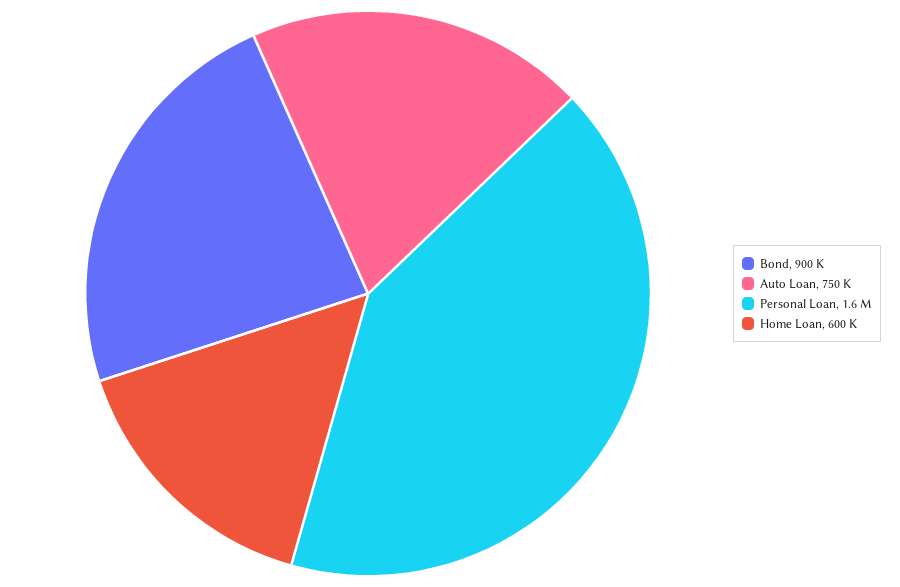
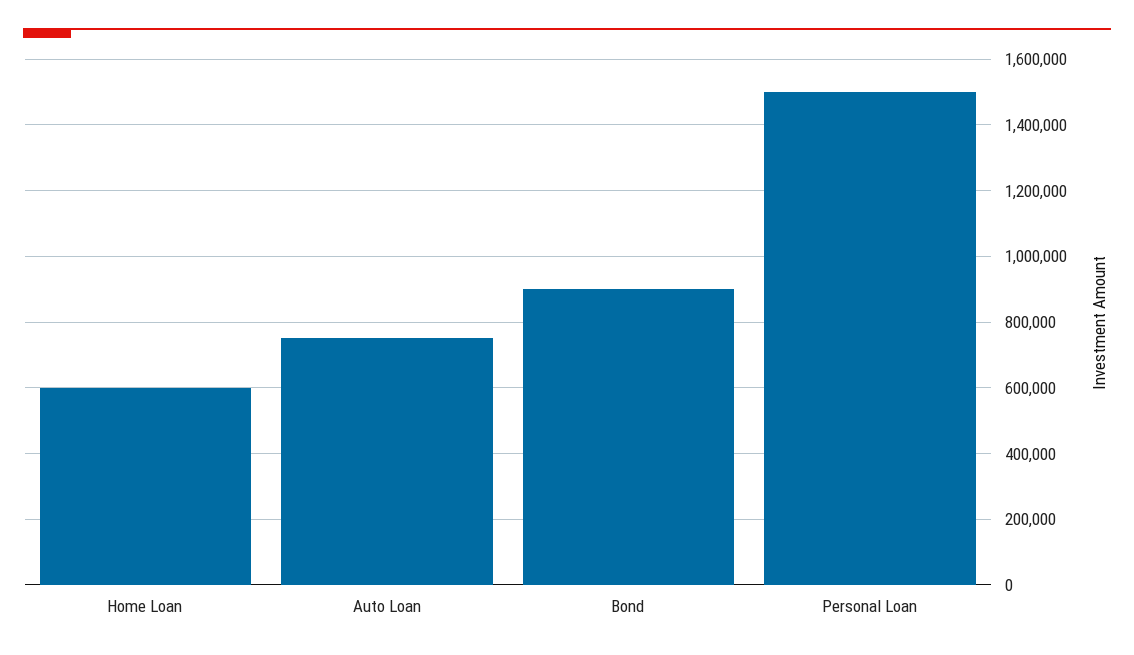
Personal Loan: 1600000 -> 1500000

